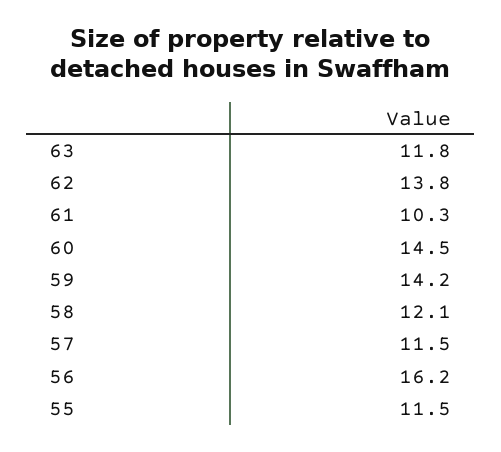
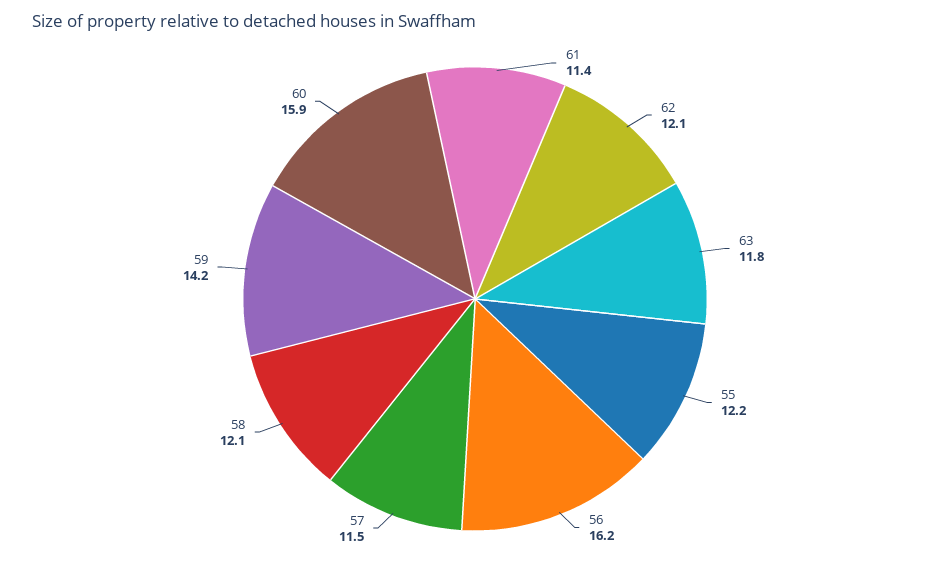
62: 13.8 -> 12.1
61: 10.3 -> 11.4
60: 14.5 -> 15.9
55: 11.5 -> 12.2

